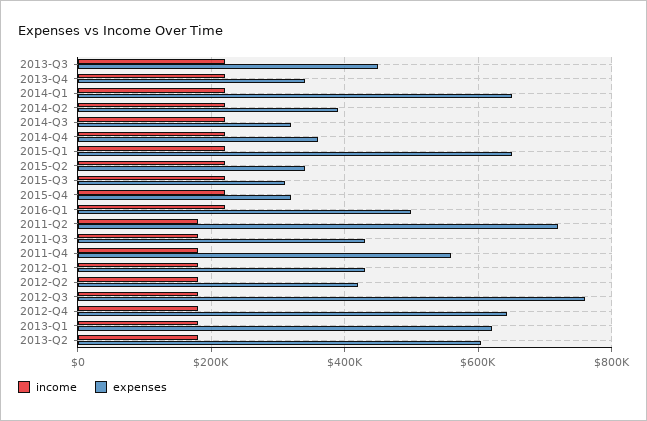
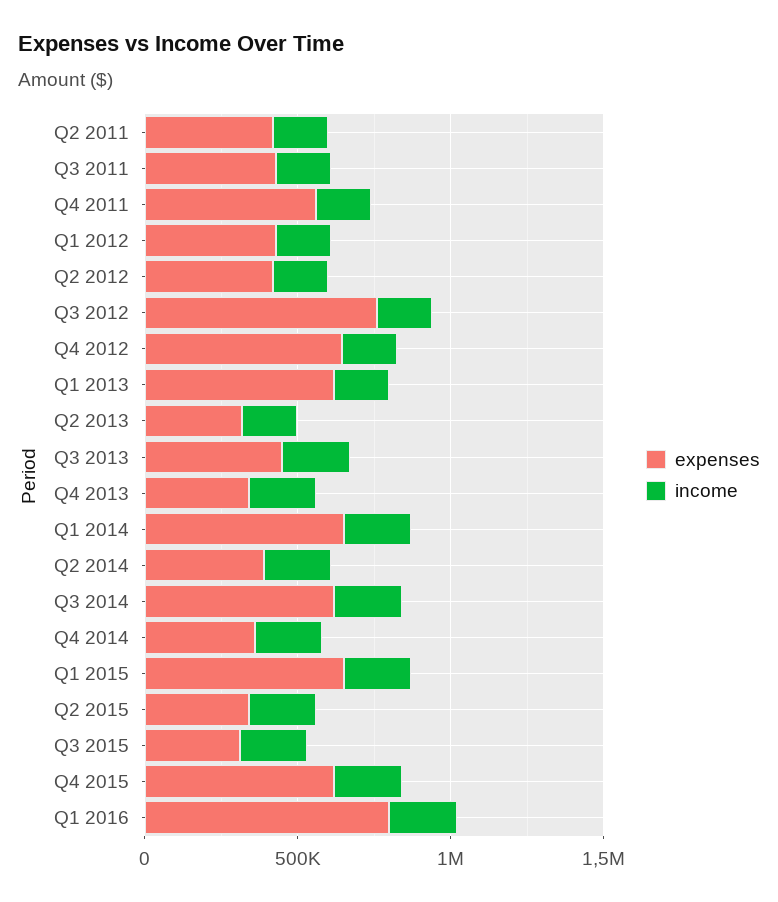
expenses, 2014-Q3: 320000 -> 600000
expenses, 2015-Q4: 320000 -> 600000
expenses, 2016-Q1: 500000 -> 800000
expenses, 2011-Q2: 720000 -> 400000
expenses, 2013-Q2: 600000 -> 300000

